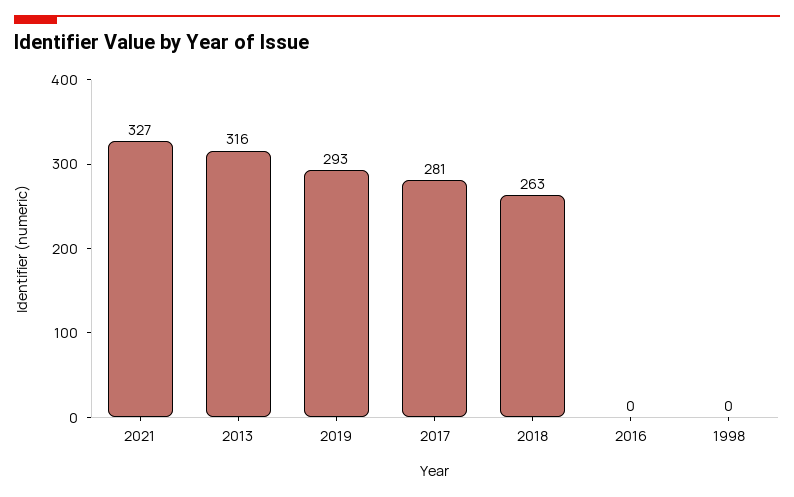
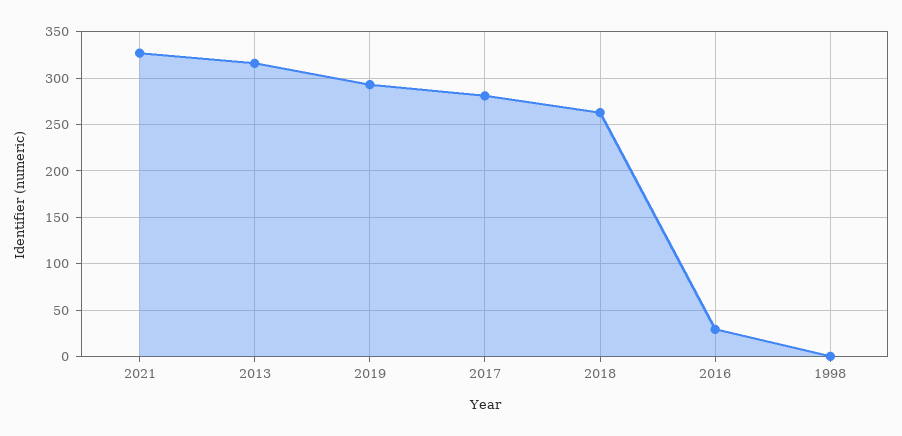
2016: 0 -> 30

